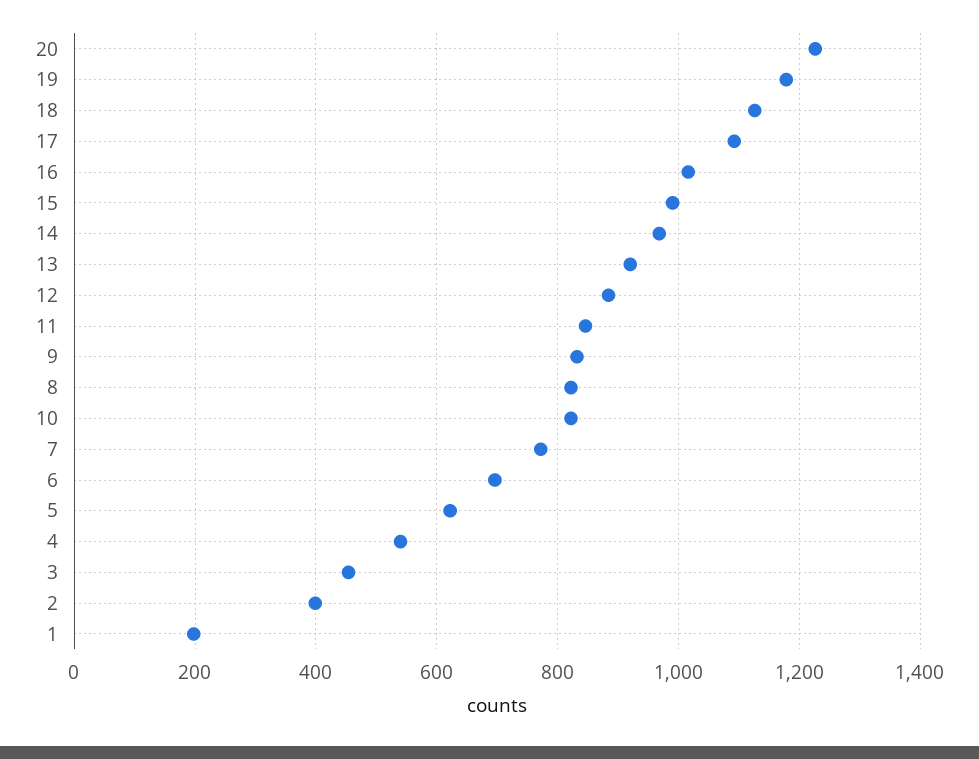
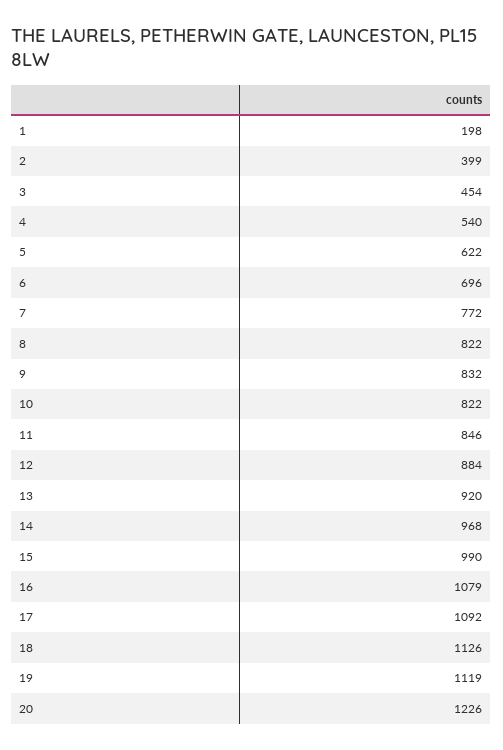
19: 1180 -> 1119
16: 1020 -> 1079

